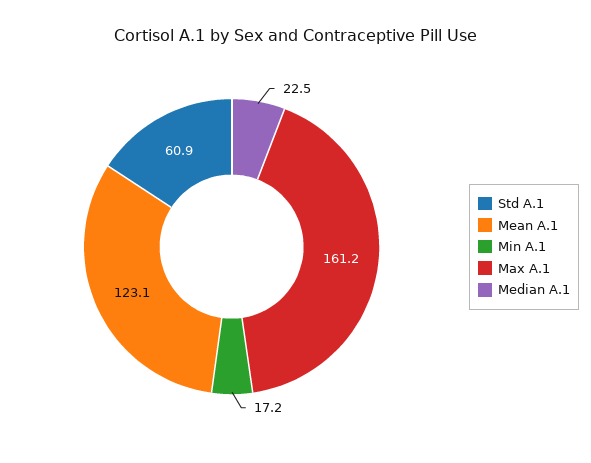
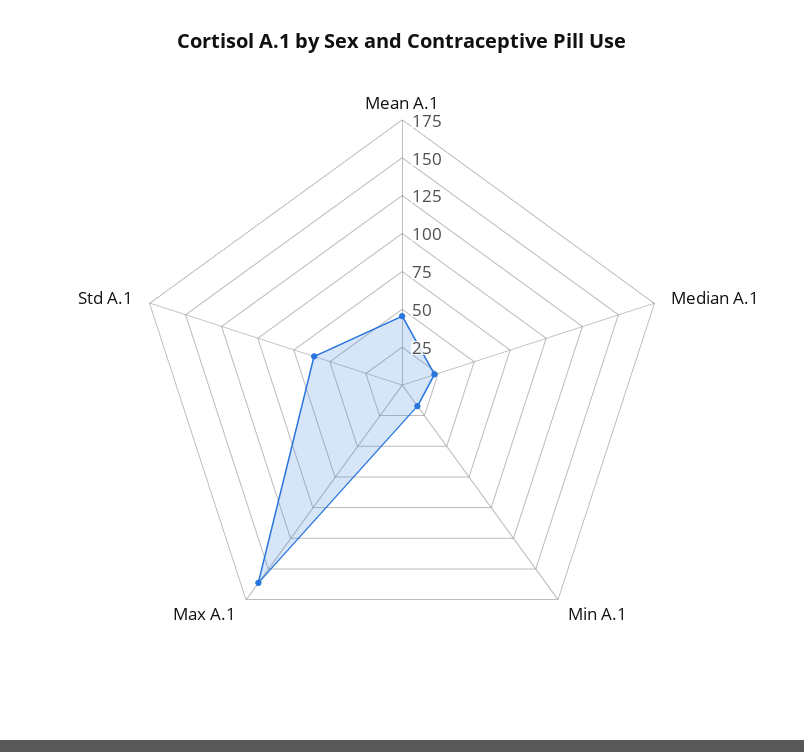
Mean A.1: 123.1 -> 50

